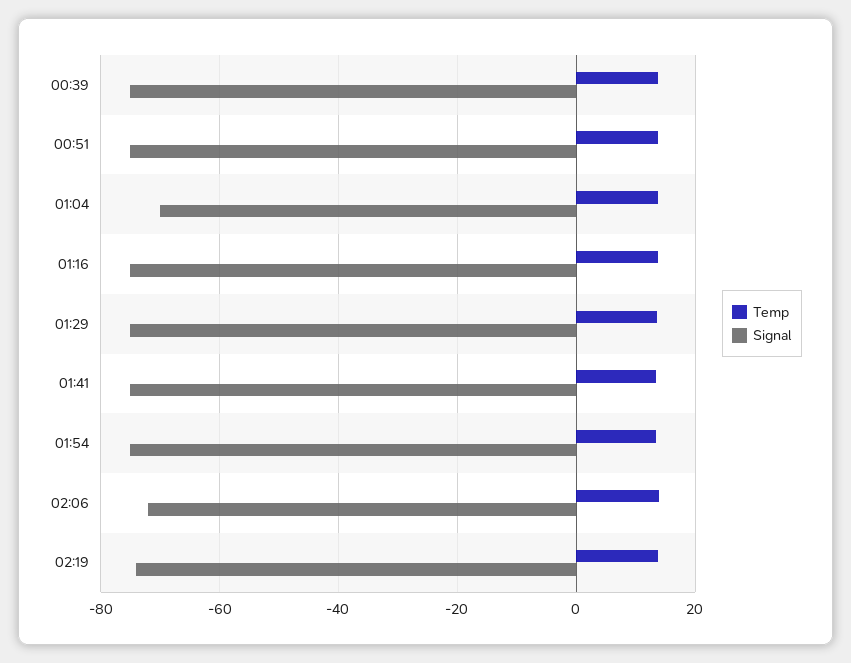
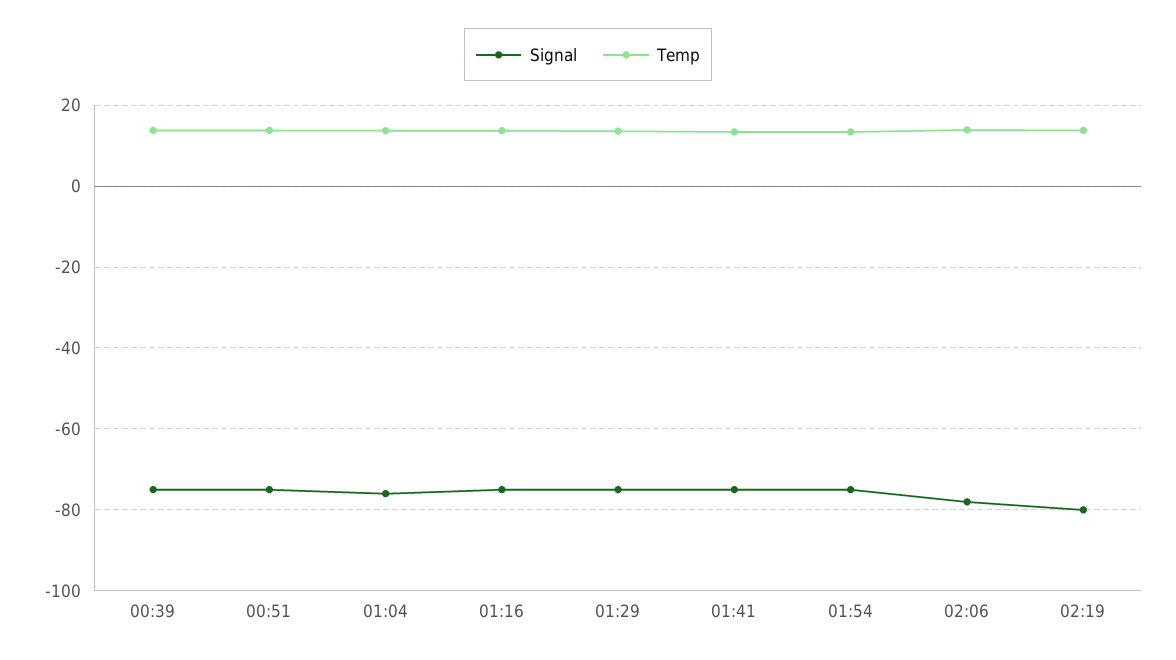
Signal, 01:04: -70 -> -76
Signal, 02:06: -72 -> -78
Signal, 02:19: -74 -> -80

